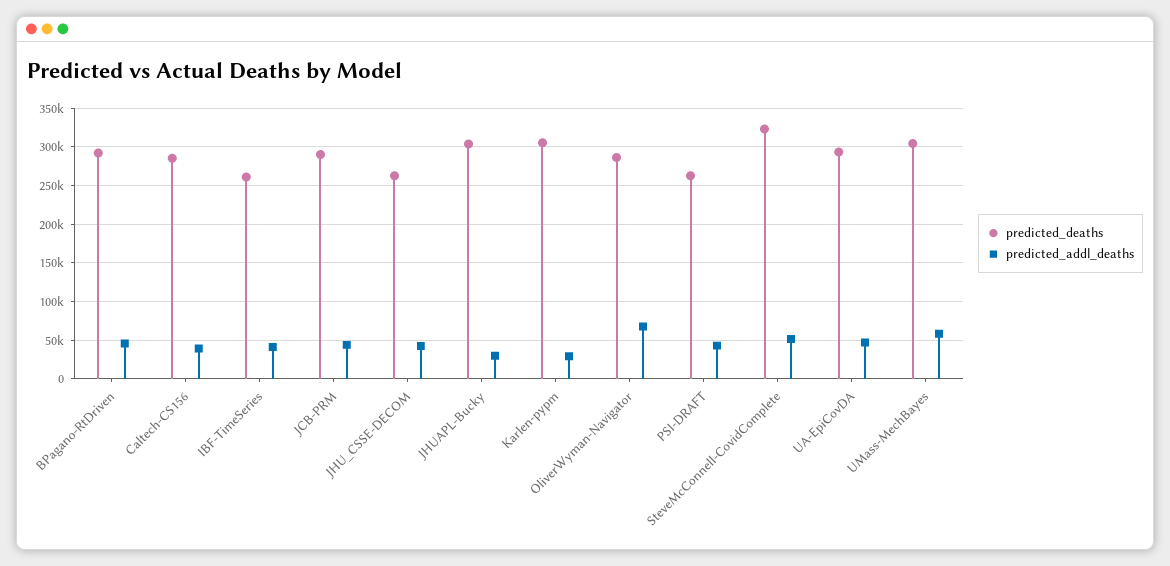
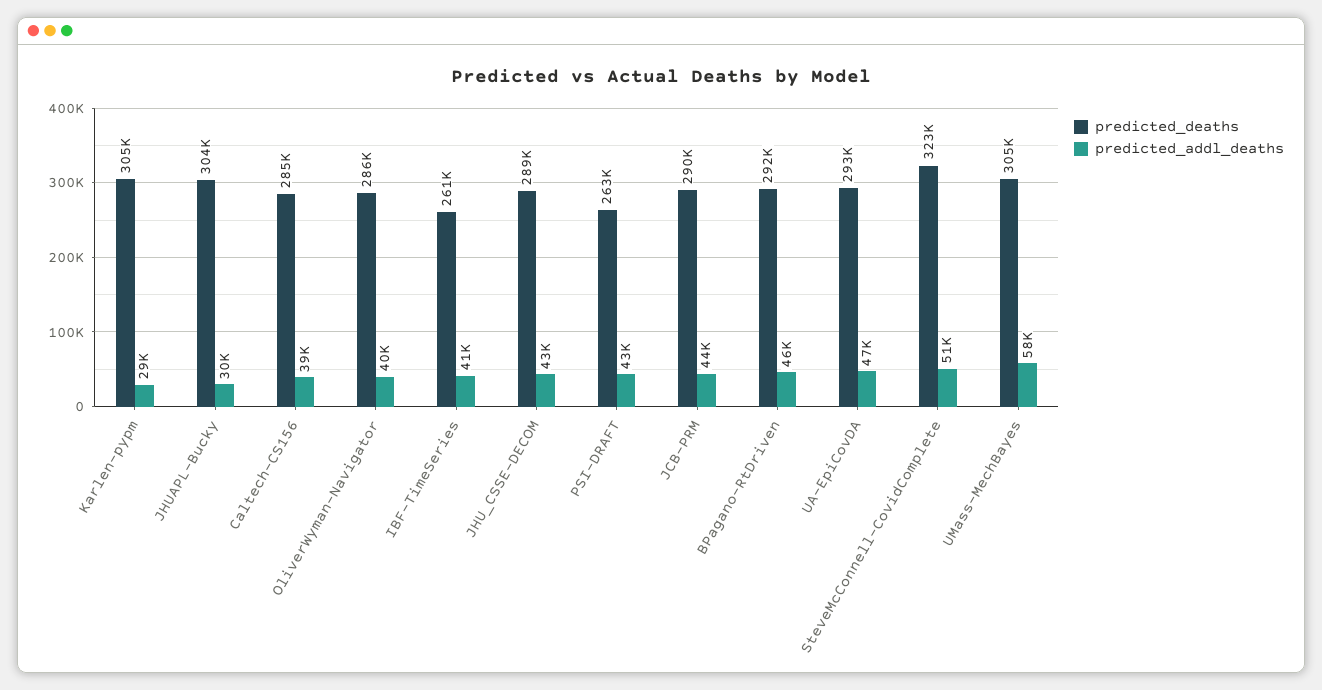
predicted_deaths, JHU_CSSE-DECOM: 260000 -> 289000
predicted_addl_deaths, OliverWyman-Navigator: 70000 -> 40000

